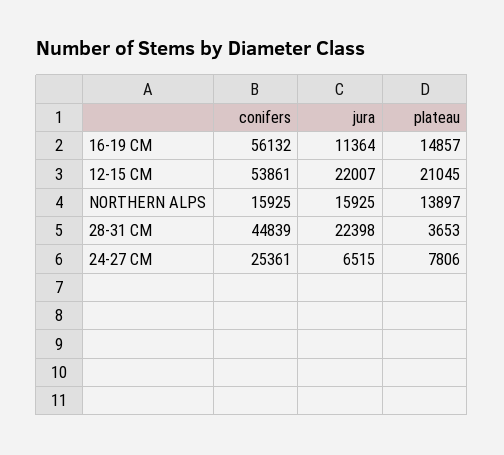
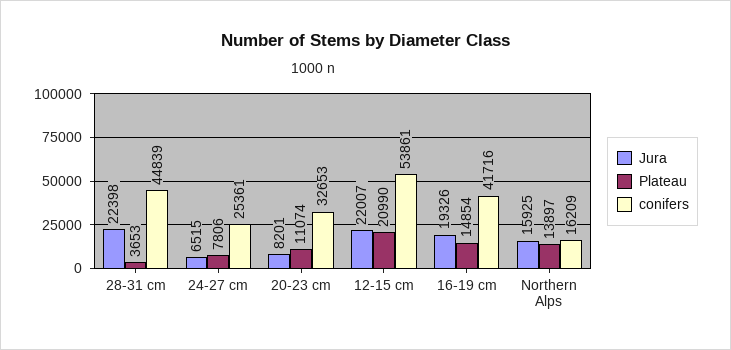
conifers, 16-19 CM: 56132 -> 41716
jura, 16-19 CM: 11364 -> 19326
plateau, 16-19 CM: 14857 -> 14854
plateau, 12-15 CM: 21045 -> 20990
conifers, NORTHERN ALPS: 15925 -> 16209
jura, 20-23 cm: none -> 8201
plateau, 20-23 cm: none -> 11074
conifers, 20-23 cm: none -> 32653

